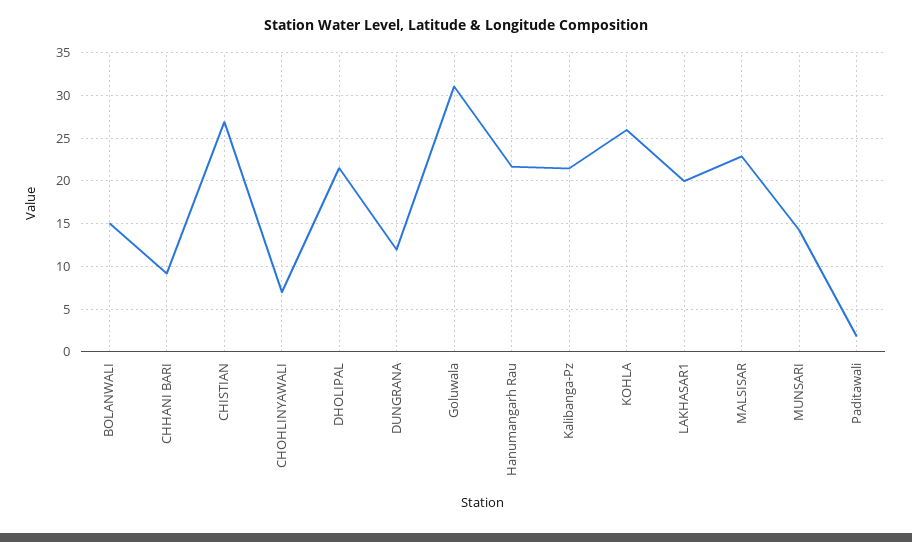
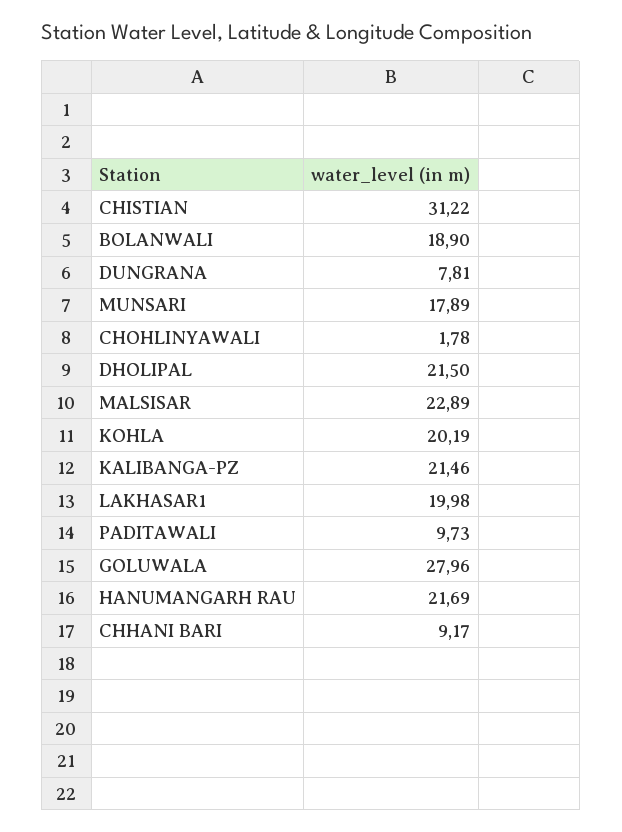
BOLANWALI: 15 -> 18.9
CHISTIAN: 27 -> 31.22
CHOHLINYAWALI: 7 -> 1.78
DUNGRANA: 12 -> 7.81
Goluwala: 31 -> 27.96
KOHLA: 26 -> 20.19
MUNSARI: 14 -> 17.89
Paditawali: 2 -> 9.73

